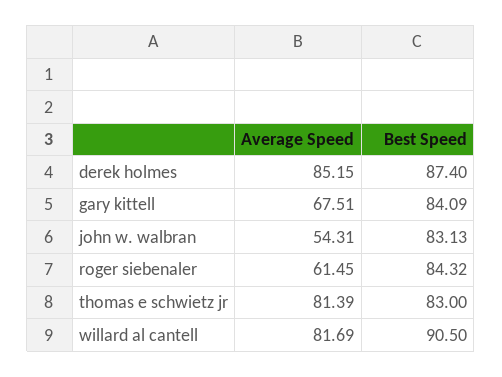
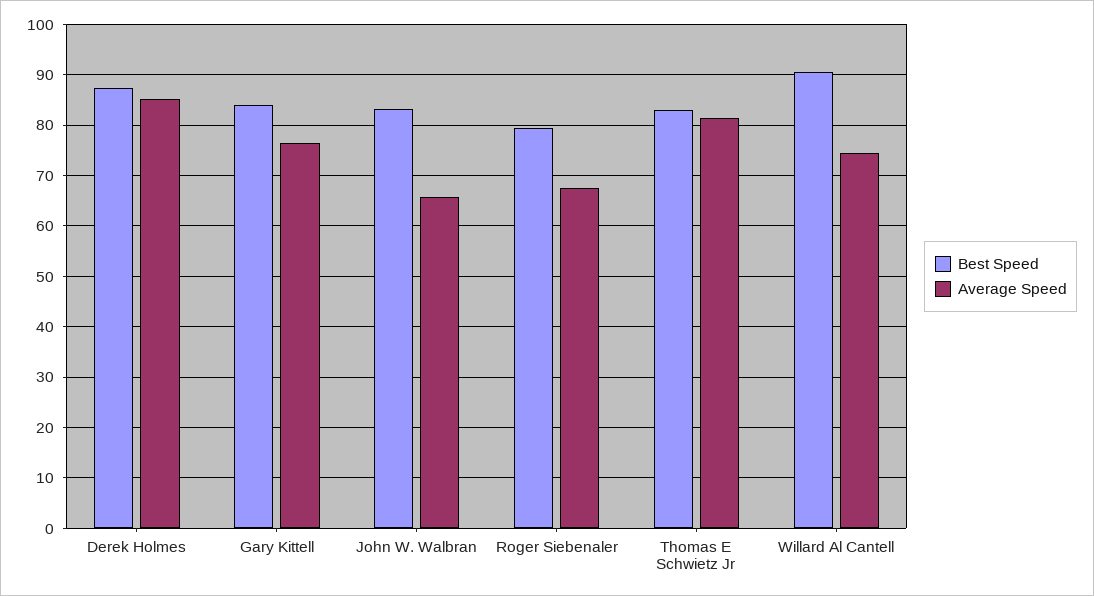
Average Speed, gary kittell: 67.51 -> 76
Average Speed, john w. walbran: 54.31 -> 66
Average Speed, roger siebenaler: 61.45 -> 68
Best Speed, roger siebenaler: 84.32 -> 80
Average Speed, willard al cantell: 81.69 -> 74

